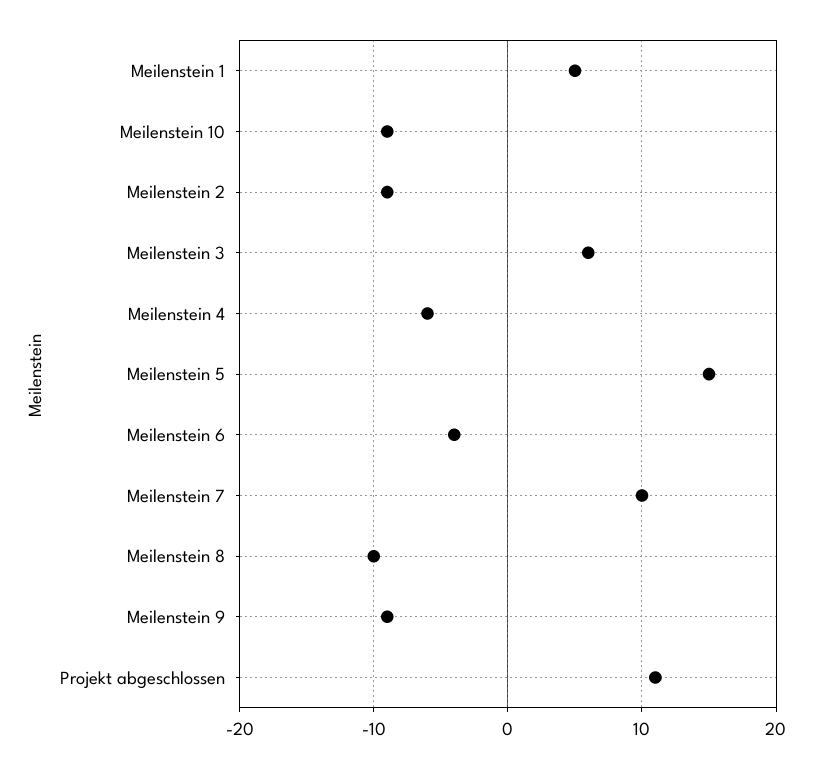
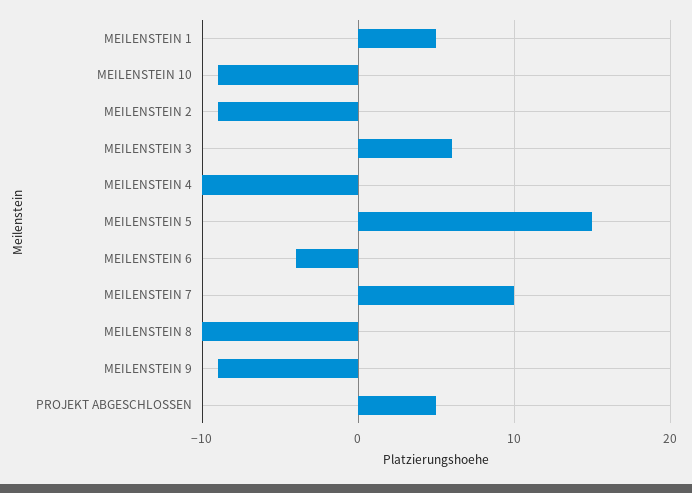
Meilenstein 4: -6 -> -10
Projekt abgeschlossen: 11 -> 5

